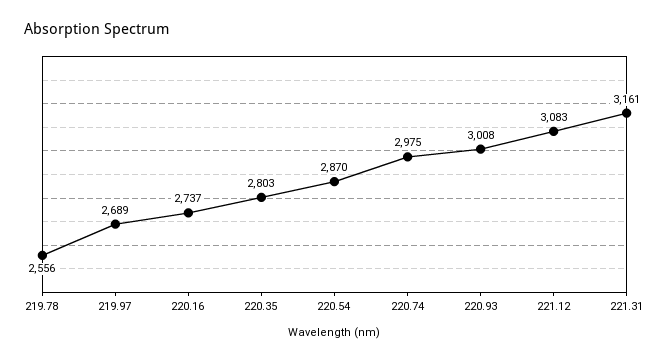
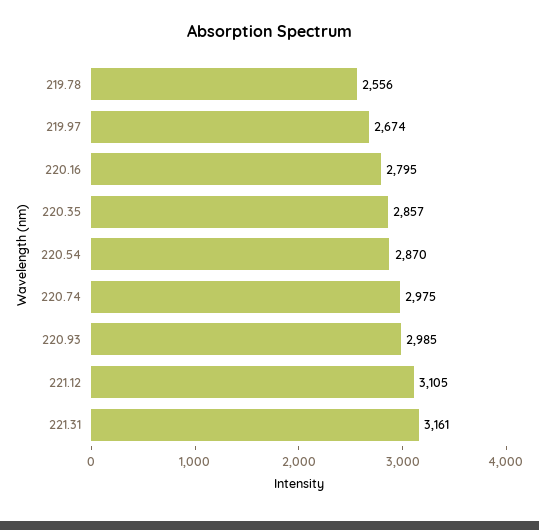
219.97: 2689 -> 2674
220.16: 2737 -> 2795
220.35: 2803 -> 2857
220.93: 3008 -> 2985
221.12: 3083 -> 3105

